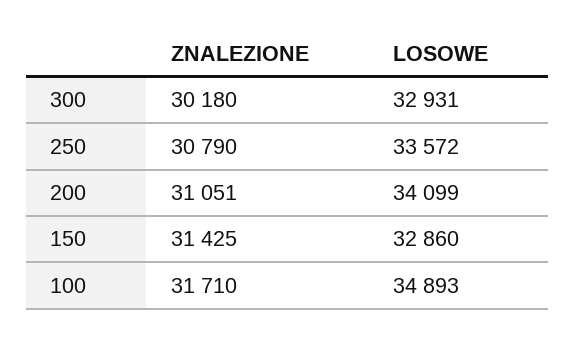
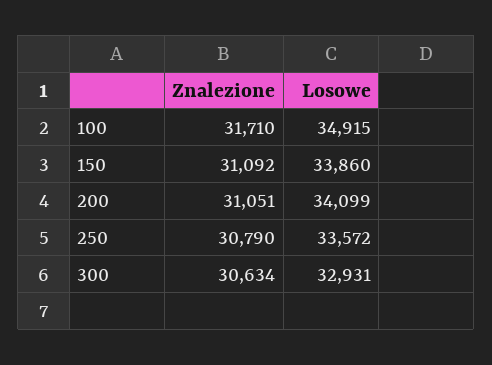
ZNALEZIONE, 300: 30180 -> 30634
ZNALEZIONE, 150: 31425 -> 31092
LOSOWE, 150: 32860 -> 33860
LOSOWE, 100: 34893 -> 34915

